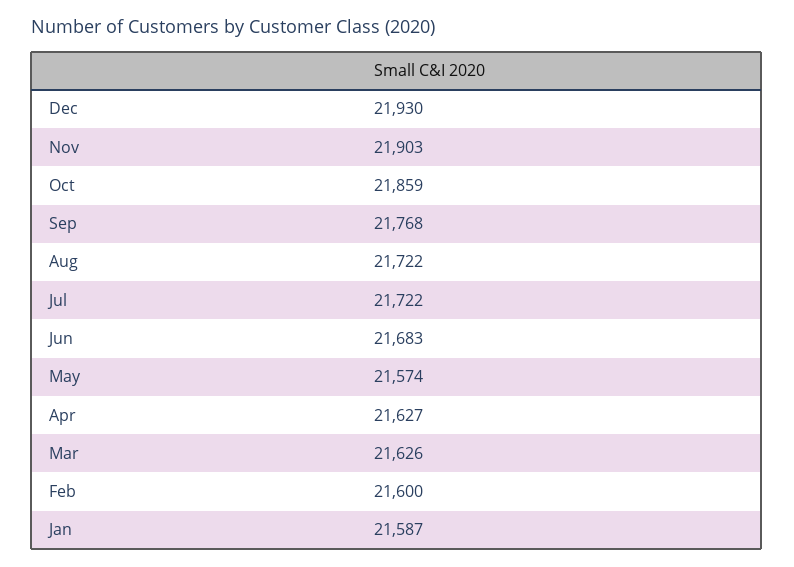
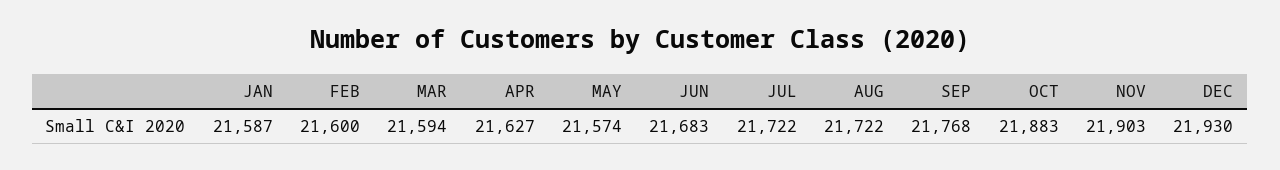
Oct: 21859 -> 21883
Mar: 21626 -> 21594

